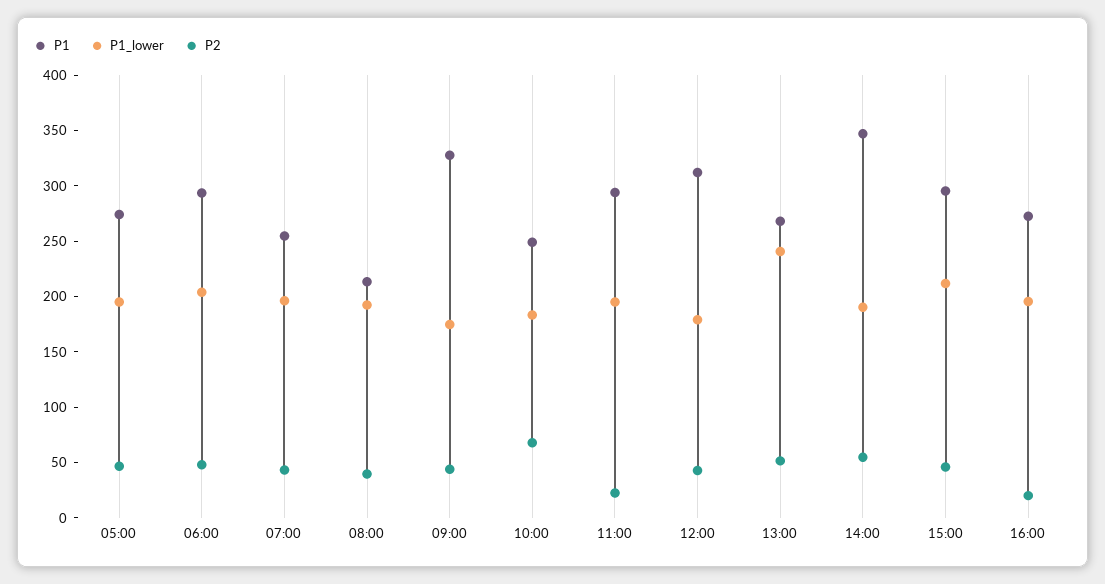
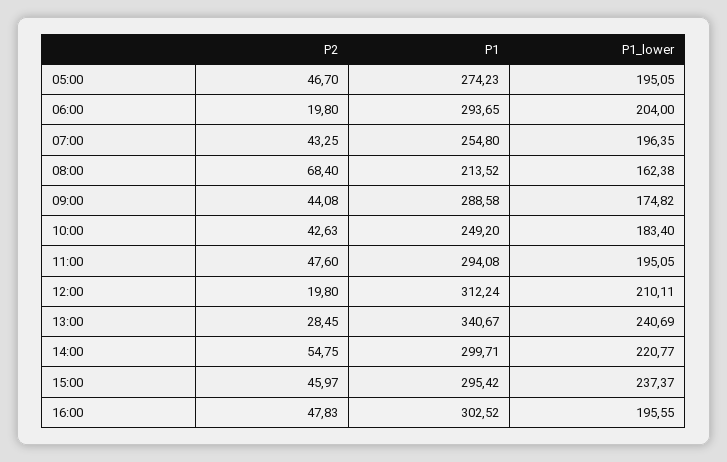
P2, 06:00: 50 -> 19.8
P1_lower, 08:00: 190 -> 162.38
P2, 08:00: 40 -> 68.4
P1, 09:00: 330 -> 288.58
P2, 10:00: 70 -> 42.63
P2, 11:00: 20 -> 47.6
P1_lower, 12:00: 180 -> 210.11
P2, 12:00: 40 -> 19.8
P1, 13:00: 270 -> 340.67
P2, 13:00: 50 -> 28.45
P1, 14:00: 350 -> 299.71
P1_lower, 14:00: 190 -> 220.77
P1_lower, 15:00: 210 -> 237.37
P1, 16:00: 270 -> 302.52
P2, 16:00: 20 -> 47.83

